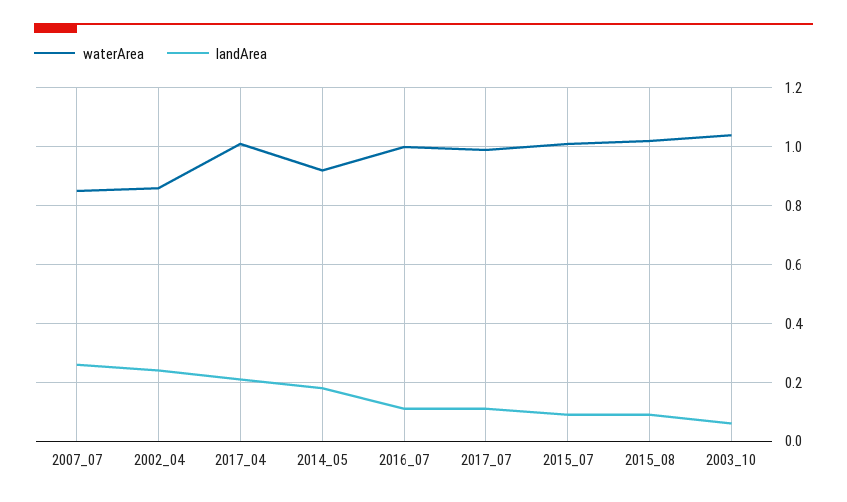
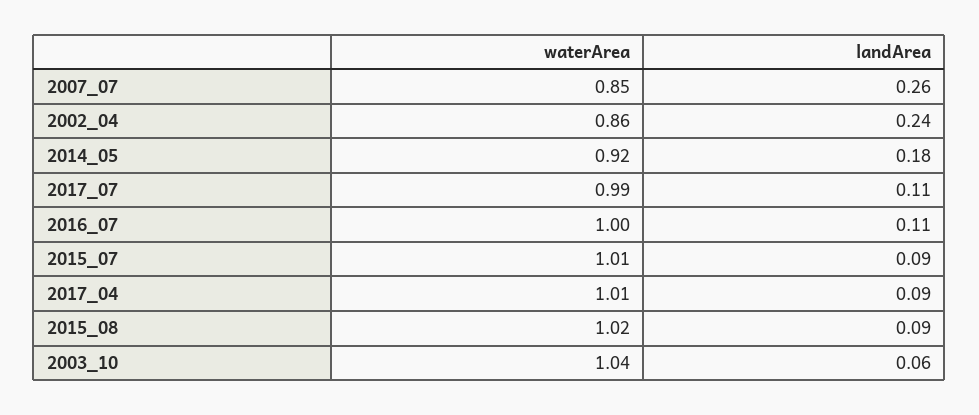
landArea, 2017_04: 0.2 -> 0.09

